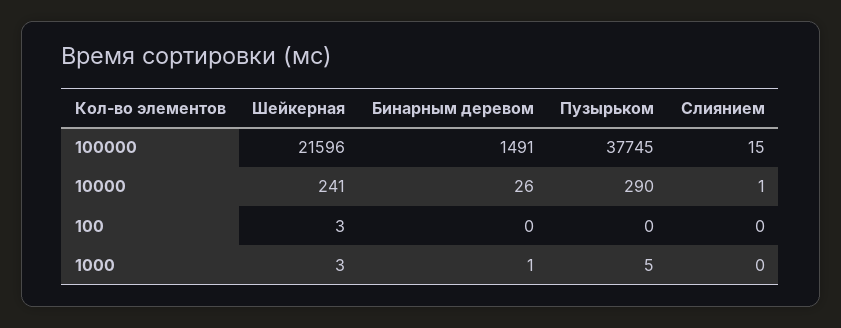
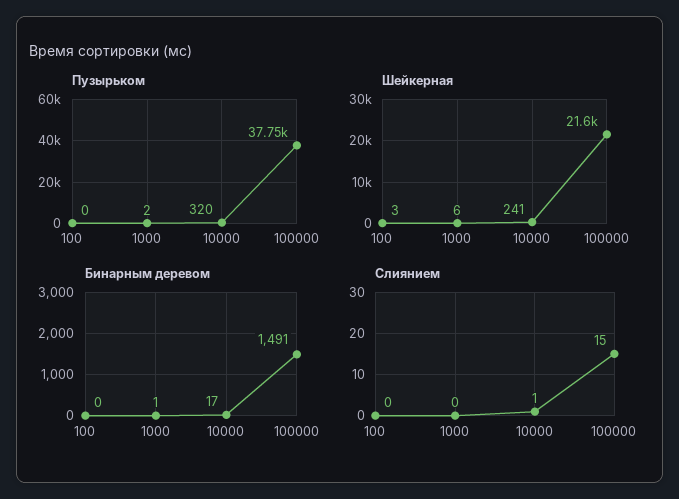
Бинарным деревом, 10000: 26 -> 17
Пузырьком, 10000: 290 -> 320
Шейкерная, 1000: 3 -> 6
Пузырьком, 1000: 5 -> 2

